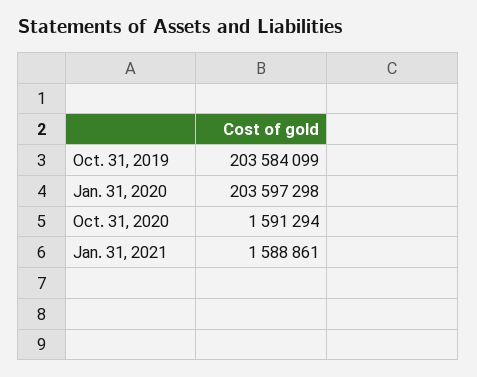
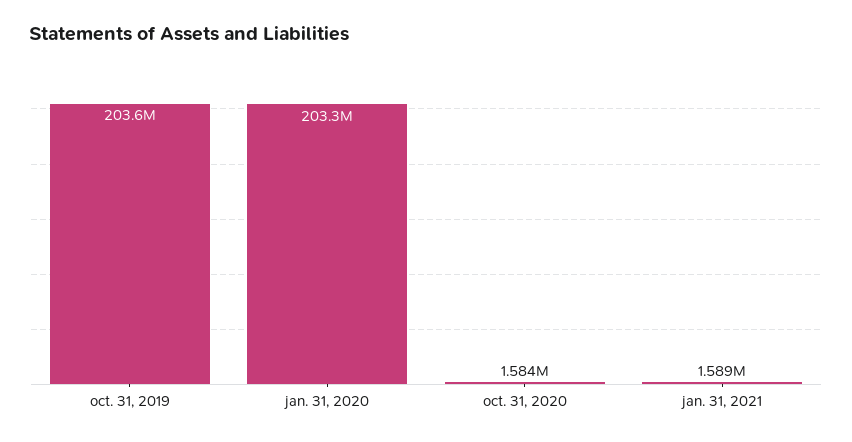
Jan. 31, 2020: 203597298 -> 203300000
Oct. 31, 2020: 1591294 -> 1584000

